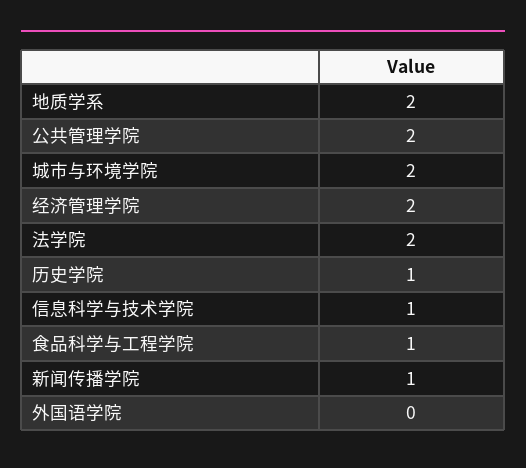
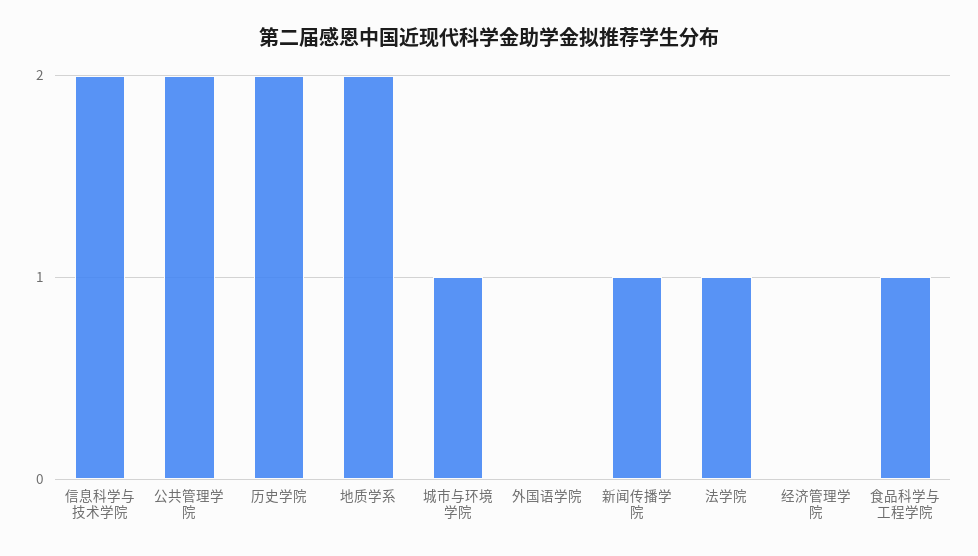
城市与环境学院: 2 -> 1
经济管理学院: 2 -> 0
法学院: 2 -> 1
历史学院: 1 -> 2
信息科学与技术学院: 1 -> 2

